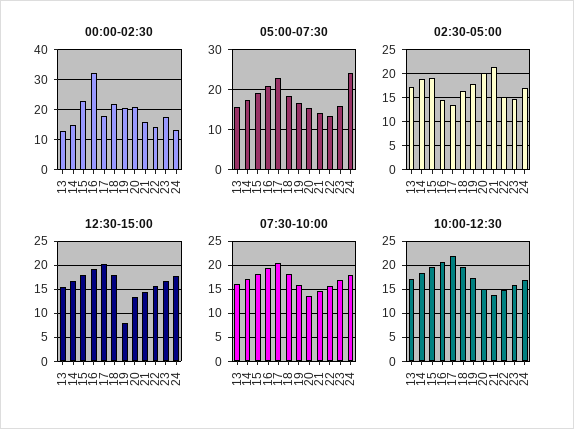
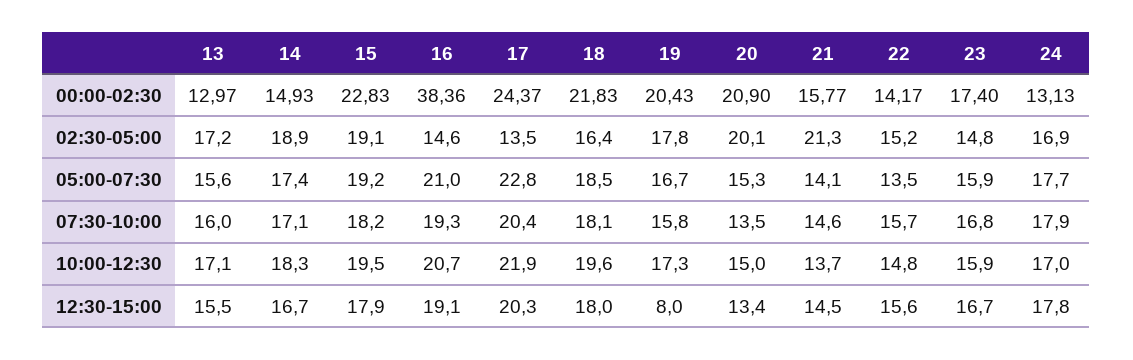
00:00-02:30, 16: 32 -> 38.36
00:00-02:30, 17: 18 -> 24.37
05:00-07:30, 24: 24 -> 17.7

